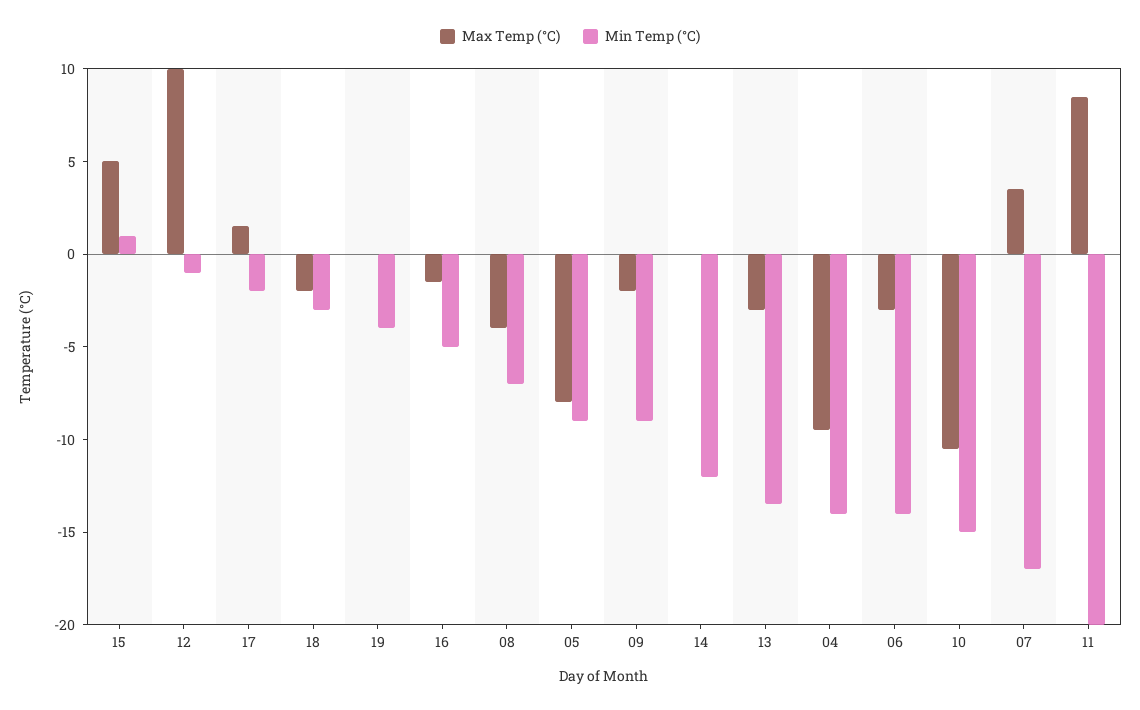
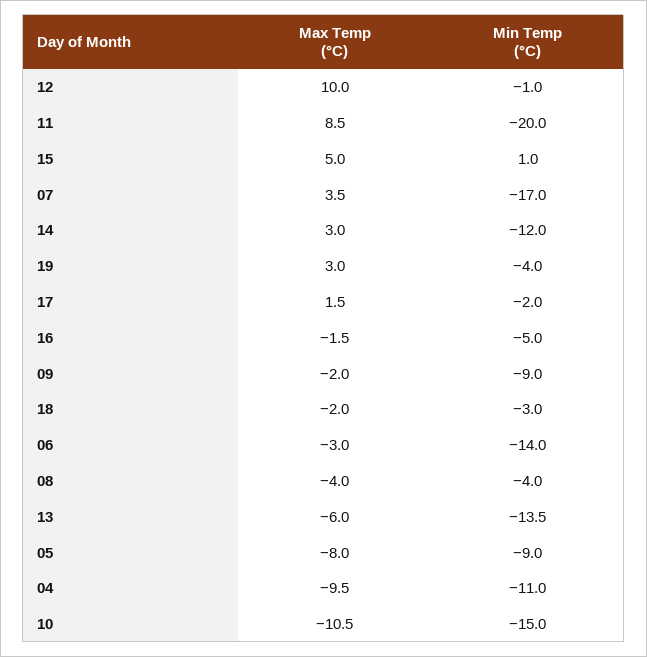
Max Temp (°C), 19: 0 -> 3
Min Temp (°C), 08: -7 -> -4
Max Temp (°C), 14: 0 -> 3
Max Temp (°C), 13: -3 -> -6
Min Temp (°C), 04: -14 -> -11

